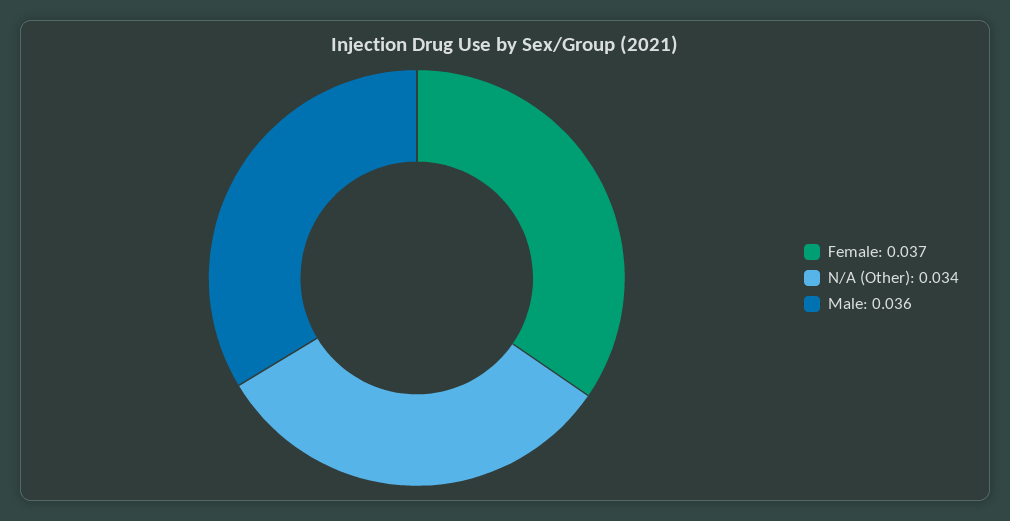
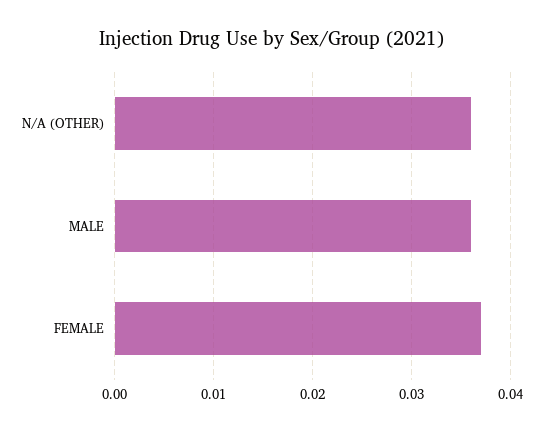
N/A (Other): 0.034 -> 0.036

